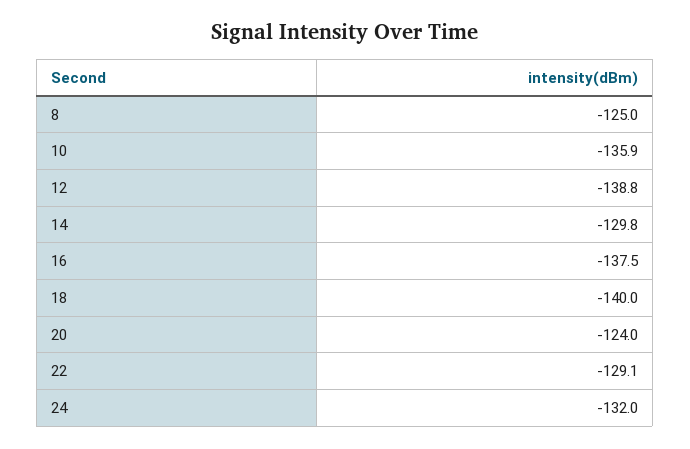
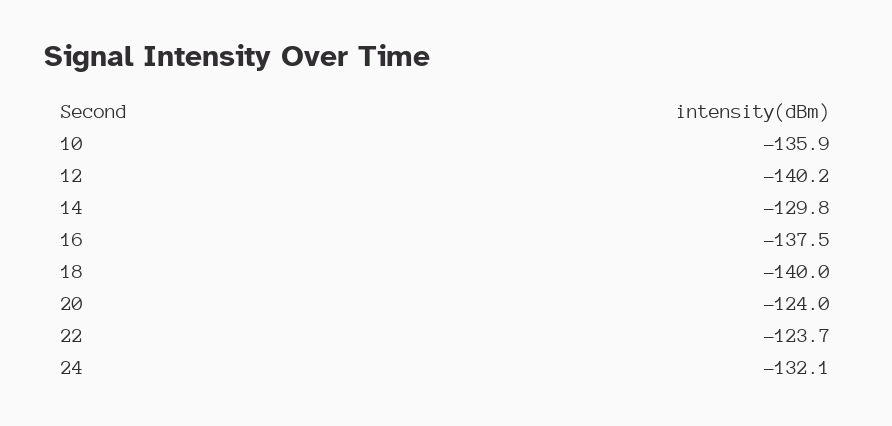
8: -125 -> none
12: -138.8 -> -140.2
22: -129.1 -> -123.7
24: -132 -> -132.1

